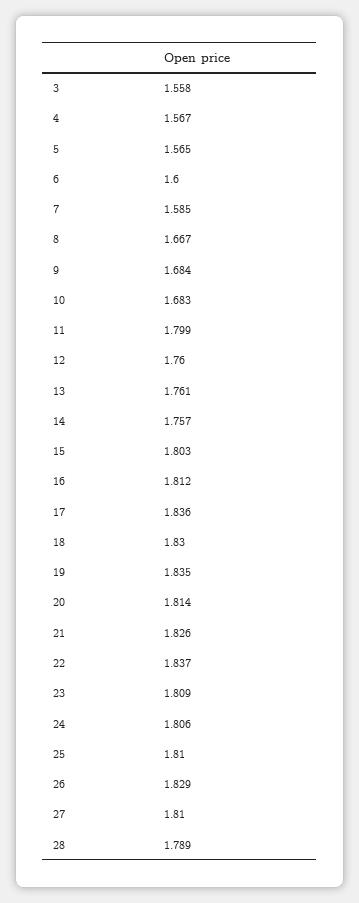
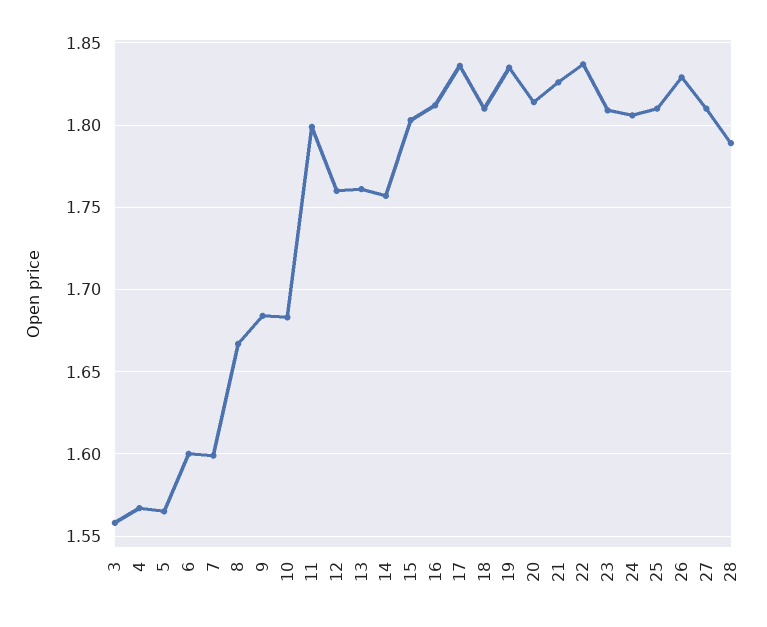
7: 1.585 -> 1.6
18: 1.83 -> 1.81

